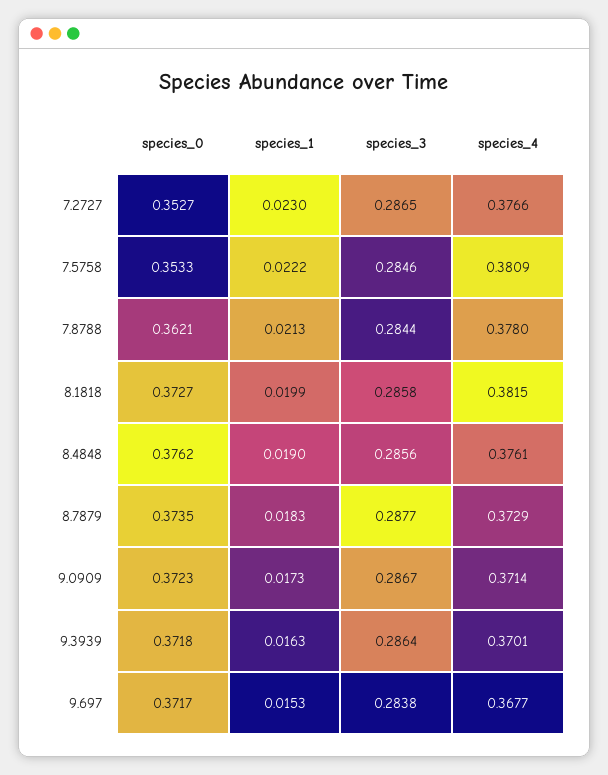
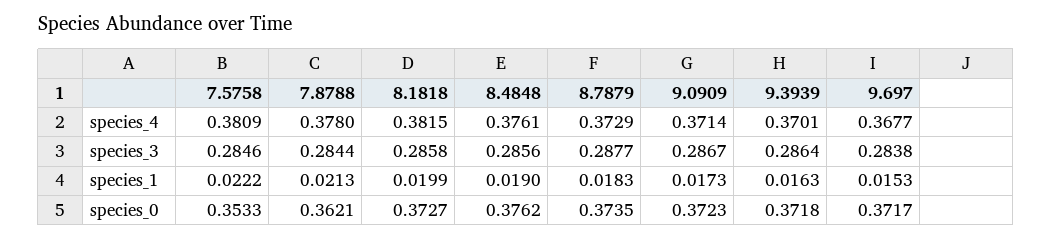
species_0, 7.2727: 0.3527 -> none
species_1, 7.2727: 0.023 -> none
species_3, 7.2727: 0.2865 -> none
species_4, 7.2727: 0.3766 -> none

